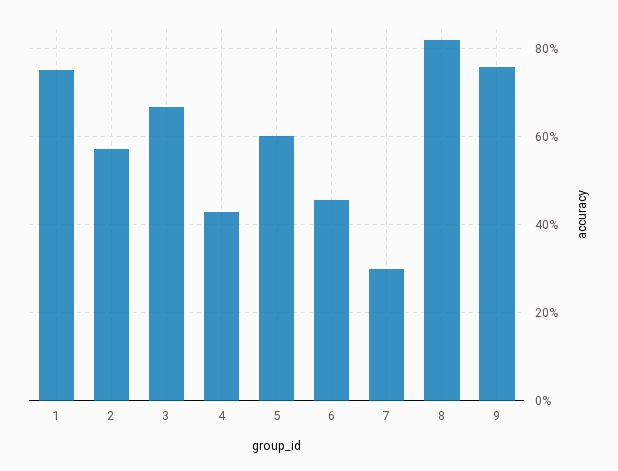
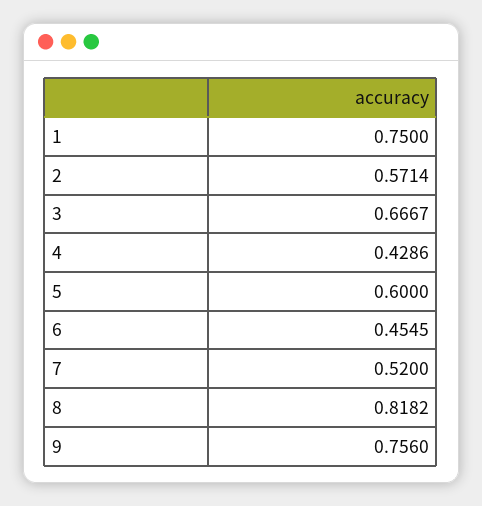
7: 0.3 -> 0.52

